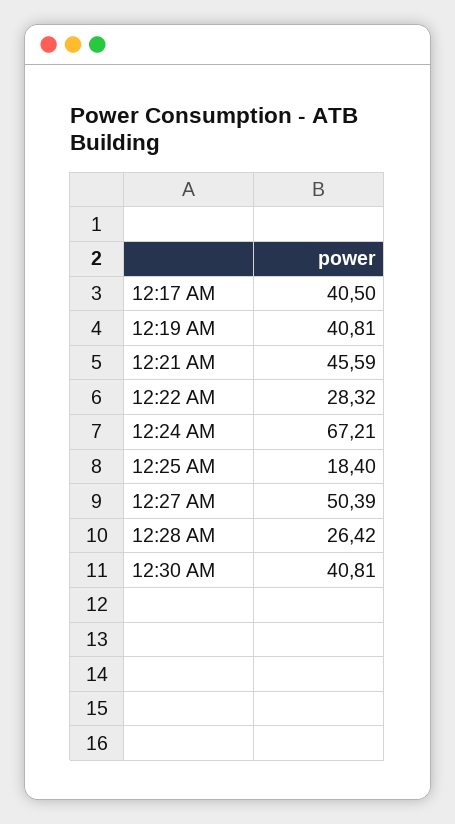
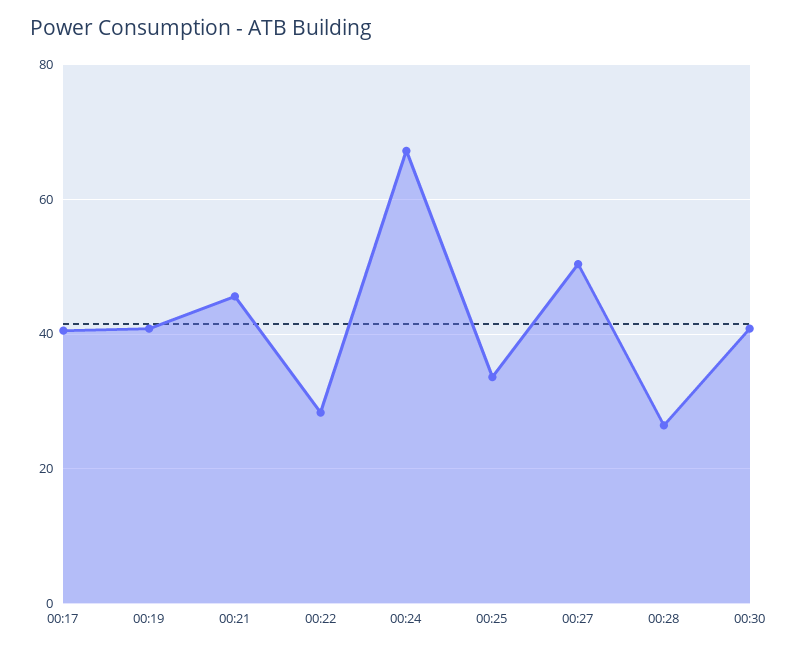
12:25 AM: 18.4 -> 34

